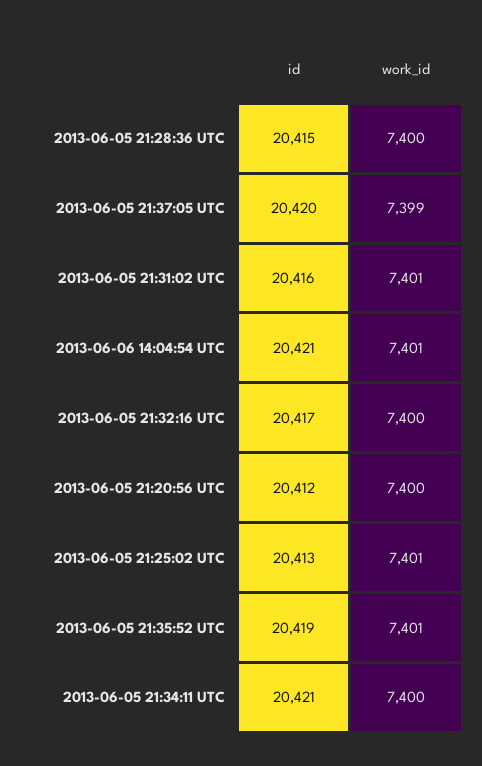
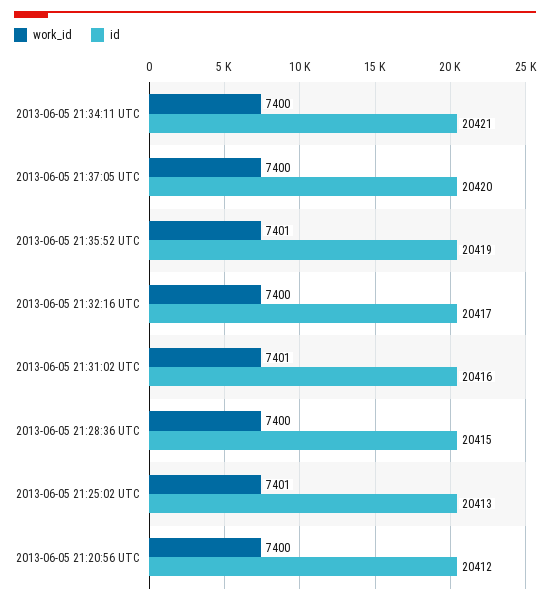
work_id, 2013-06-05 21:37:05 UTC: 7399 -> 7400
id, 2013-06-06 14:04:54 UTC: 20421 -> none
work_id, 2013-06-06 14:04:54 UTC: 7401 -> none

